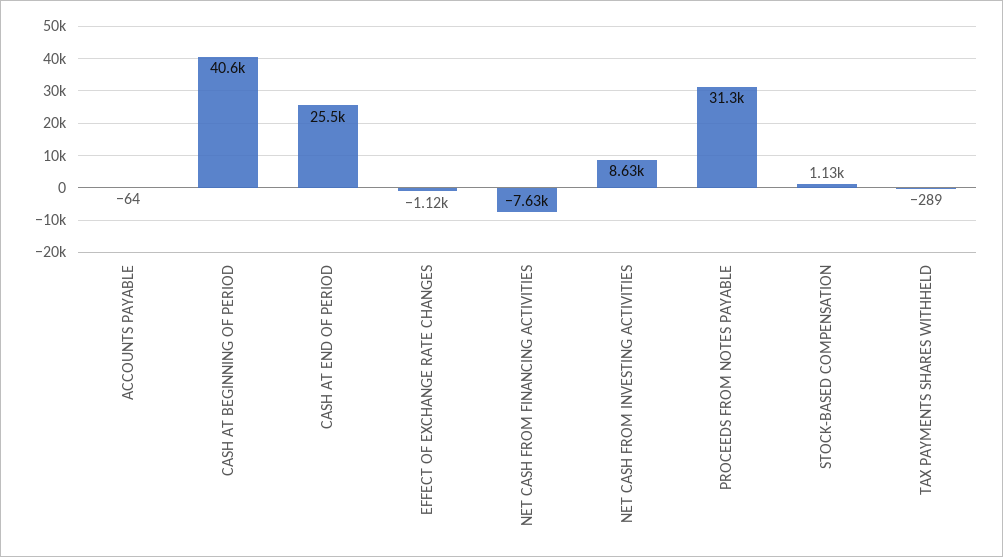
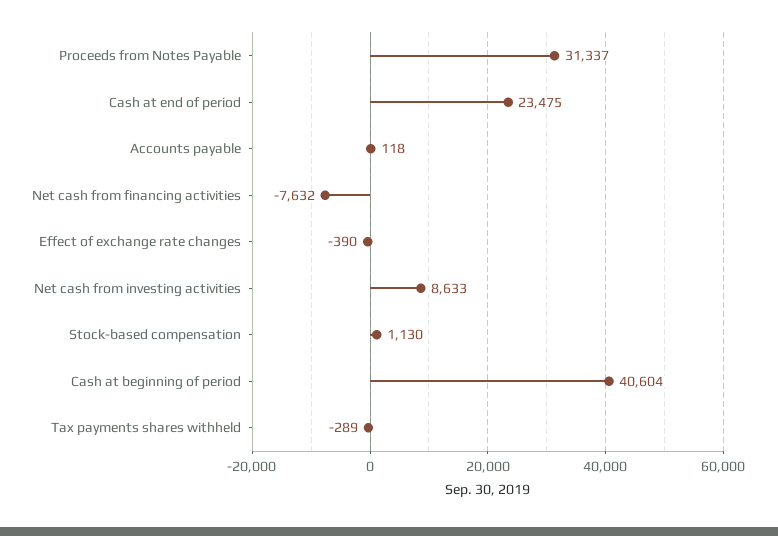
ACCOUNTS PAYABLE: -64 -> 118
CASH AT END OF PERIOD: 25500 -> 23475
EFFECT OF EXCHANGE RATE CHANGES: -1120 -> -390

